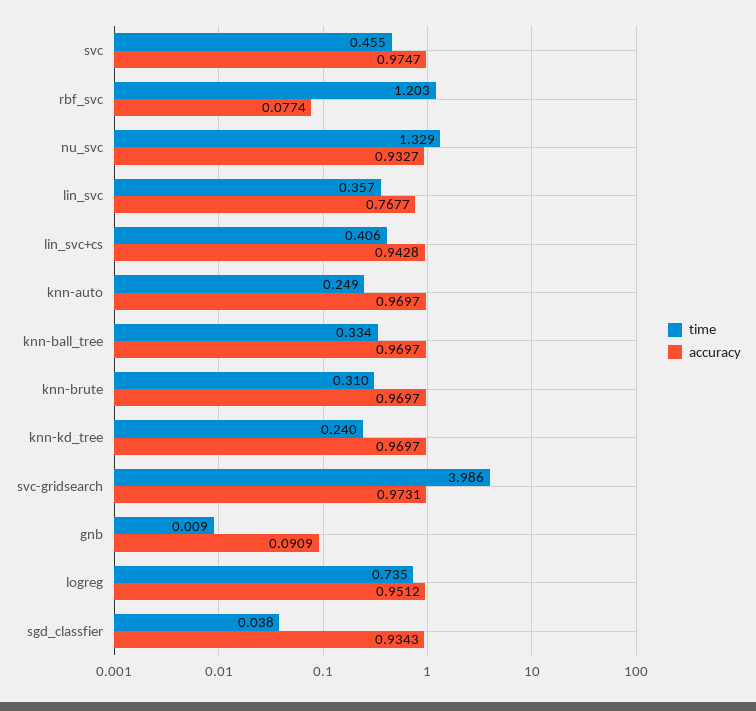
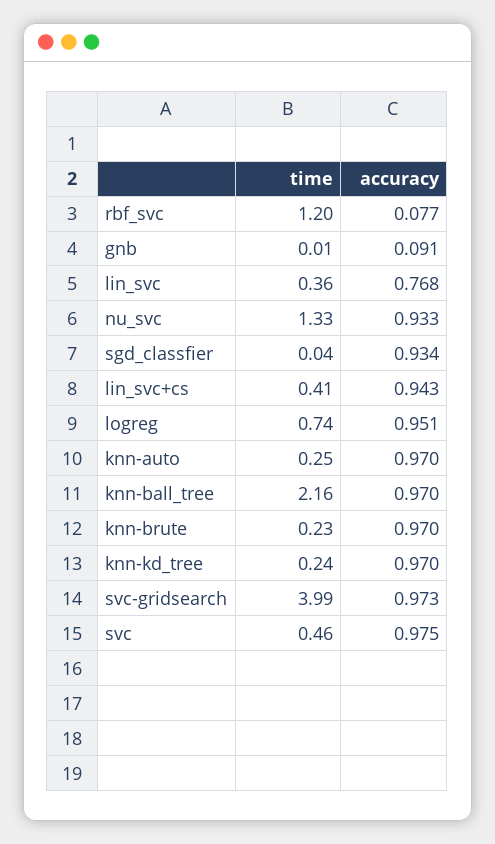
time, knn-ball_tree: 0.334 -> 2.16
time, knn-brute: 0.31 -> 0.23

